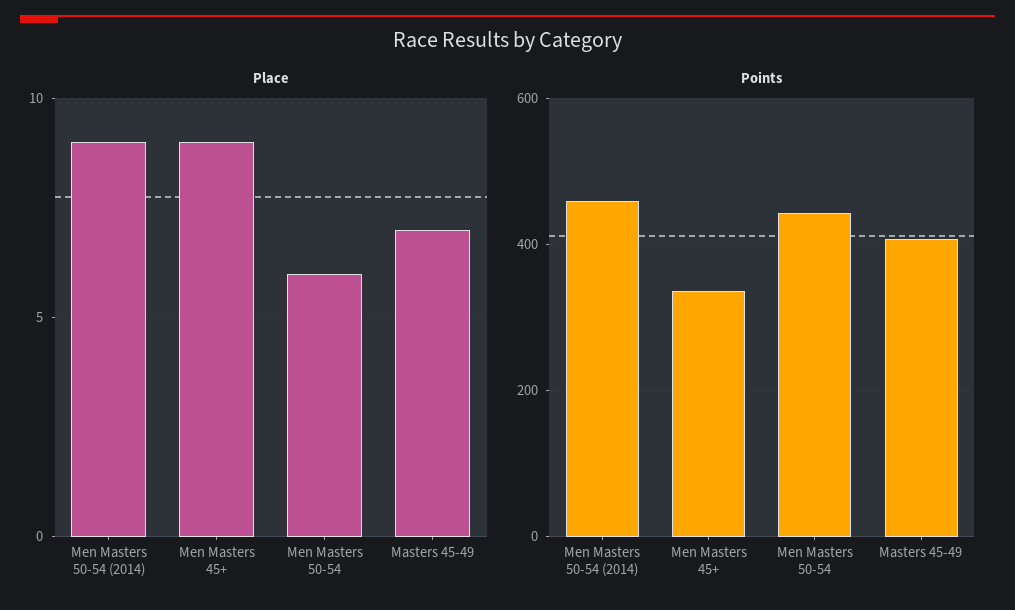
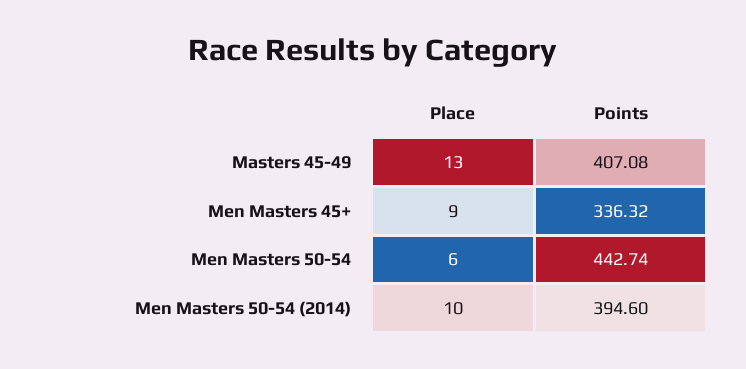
Place, Men Masters 50-54 (2014): 9 -> 10
Place, Masters 45-49: 7 -> 13
Points, Men Masters 50-54 (2014): 460 -> 394.6

